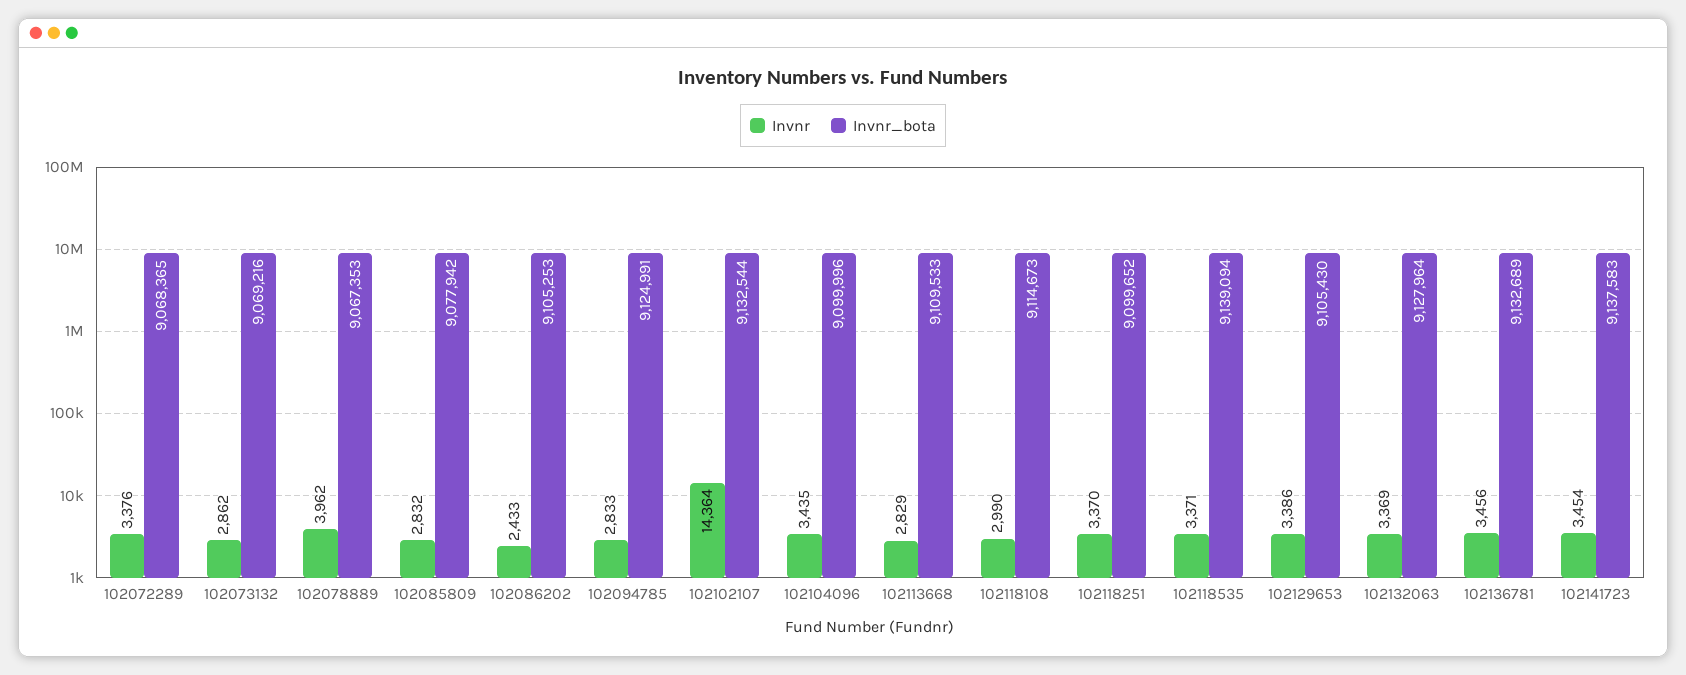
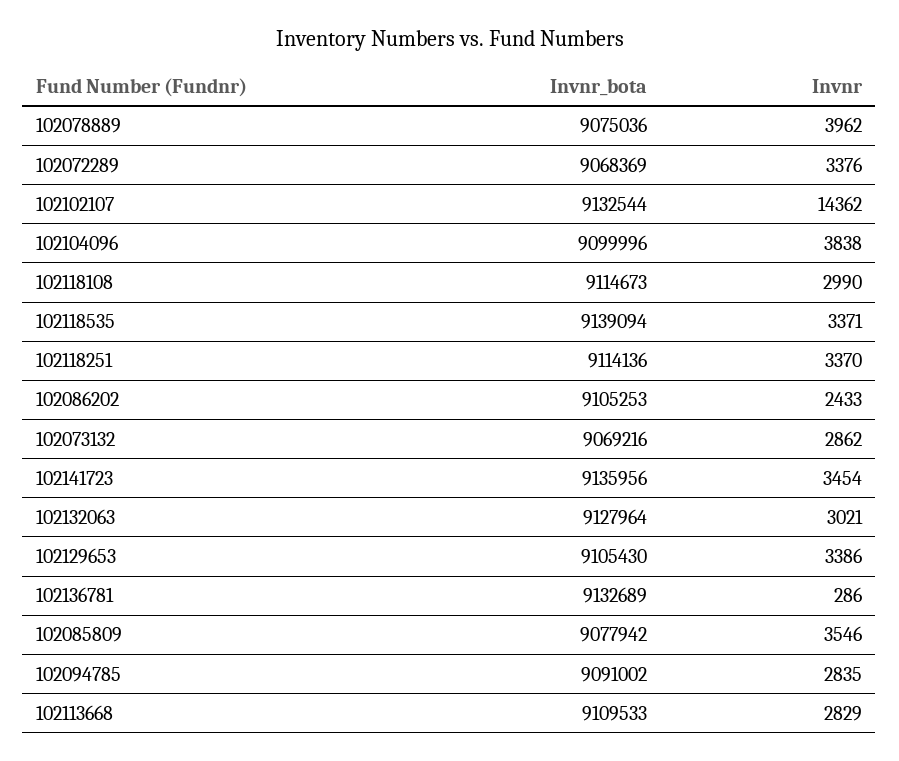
Invnr_bota, 102072289: 9068365 -> 9068369
Invnr_bota, 102078889: 9067353 -> 9075036
Invnr, 102085809: 2832 -> 3546
Invnr, 102094785: 2833 -> 2835
Invnr_bota, 102094785: 9124991 -> 9091002
Invnr, 102102107: 14364 -> 14362
Invnr, 102104096: 3435 -> 3838
Invnr_bota, 102118251: 9099652 -> 9114136
Invnr, 102132063: 3369 -> 3021
Invnr, 102136781: 3456 -> 286
Invnr_bota, 102141723: 9137583 -> 9135956

